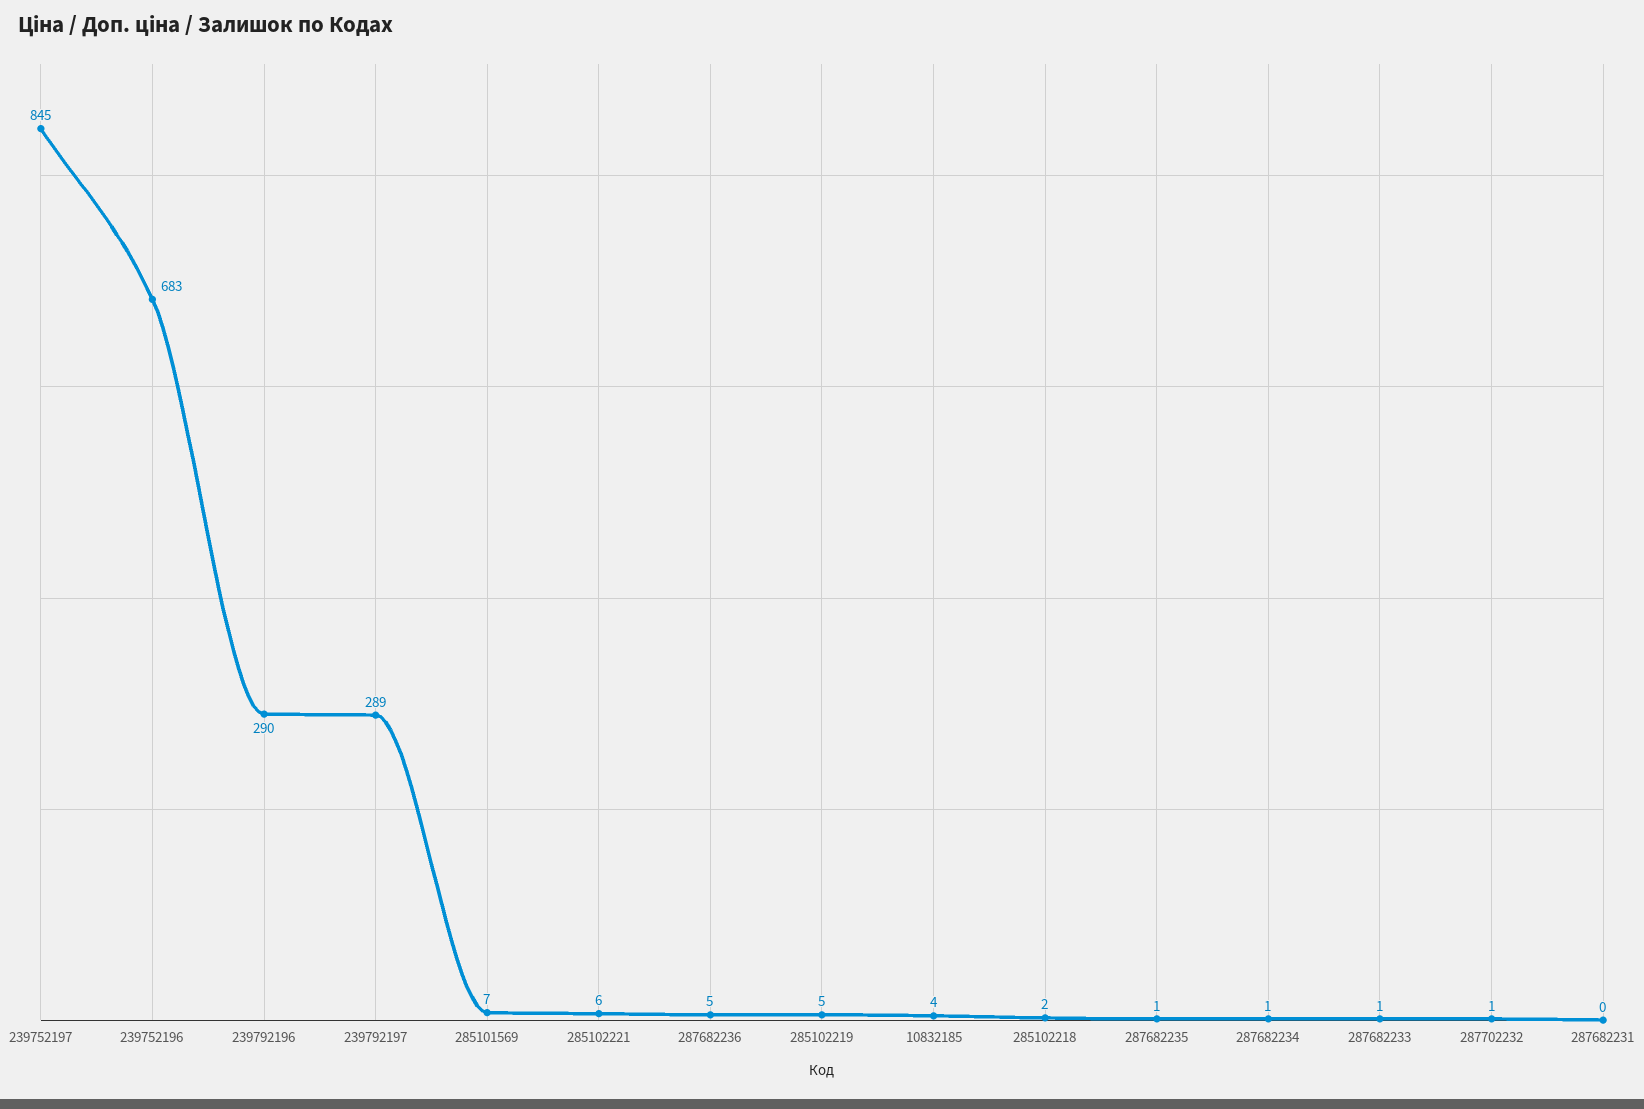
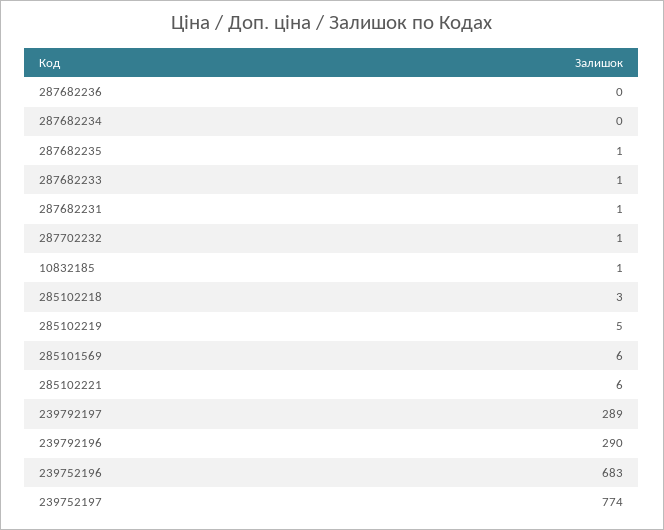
239752197: 845 -> 774
285101569: 7 -> 6
287682236: 5 -> 0
10832185: 4 -> 1
285102218: 2 -> 3
287682234: 1 -> 0
287682231: 0 -> 1

